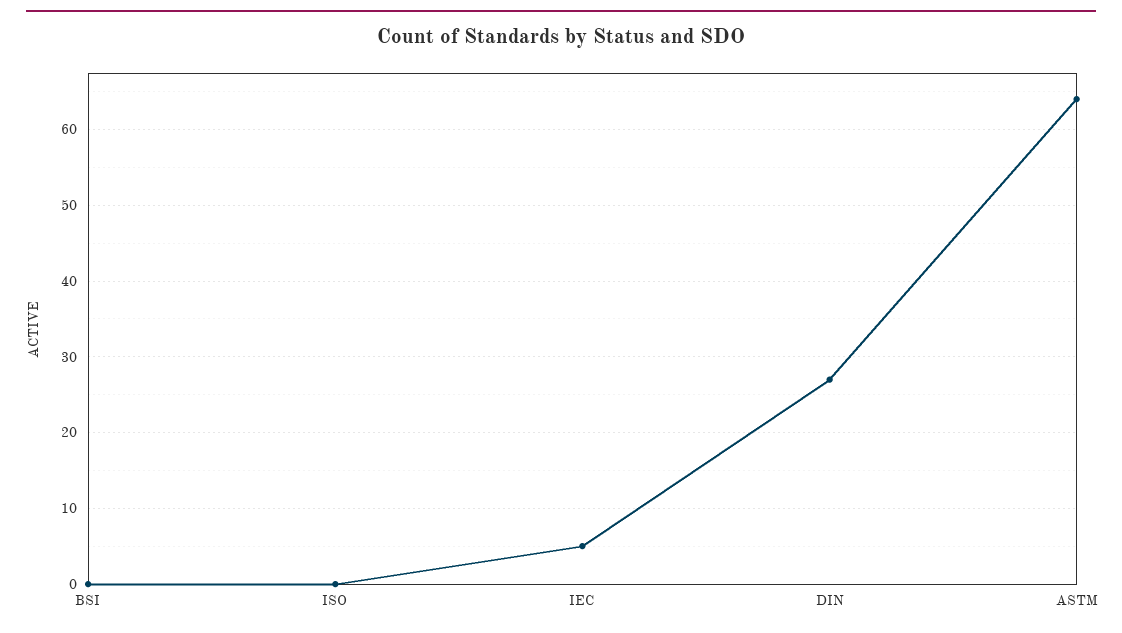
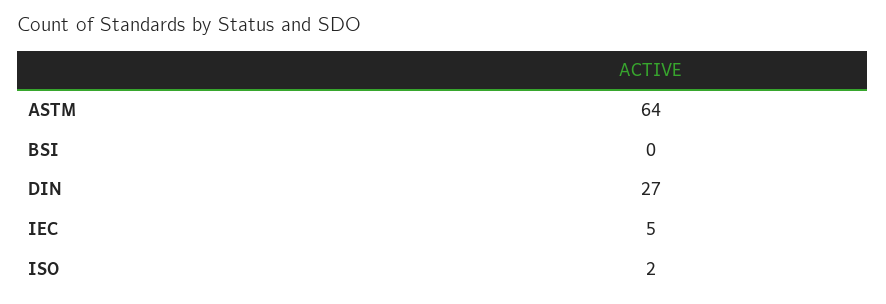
ISO: 0 -> 2

